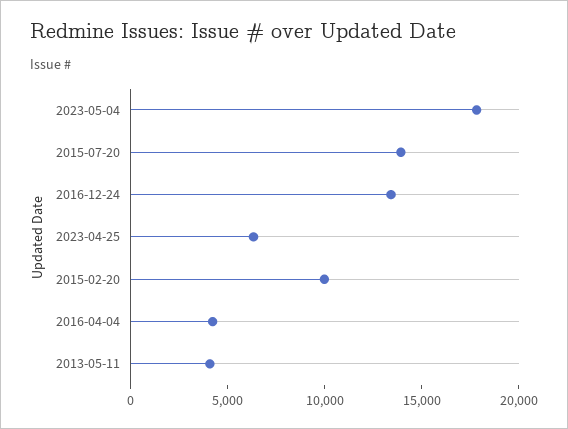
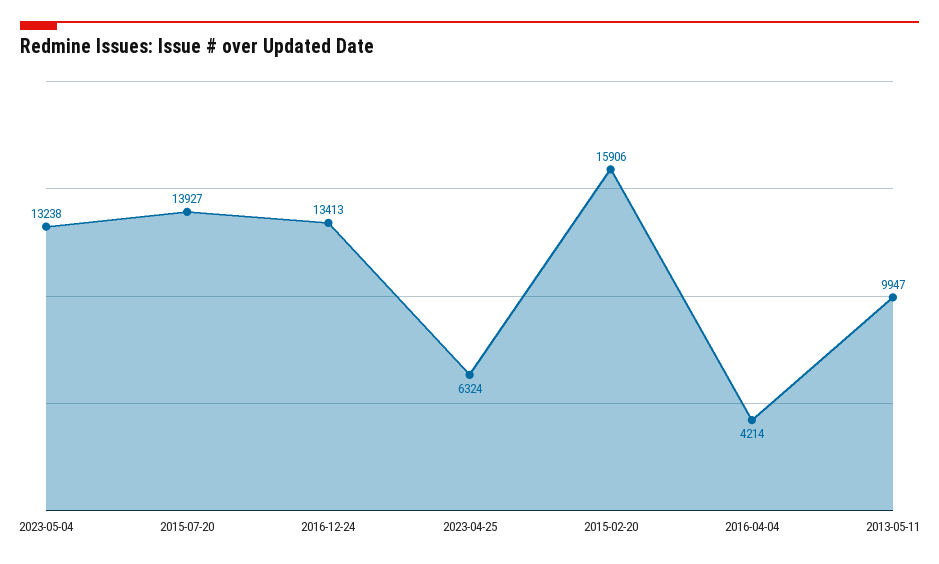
2023-05-04: 18000 -> 13238
2015-02-20: 10000 -> 15906
2013-05-11: 4000 -> 9947

